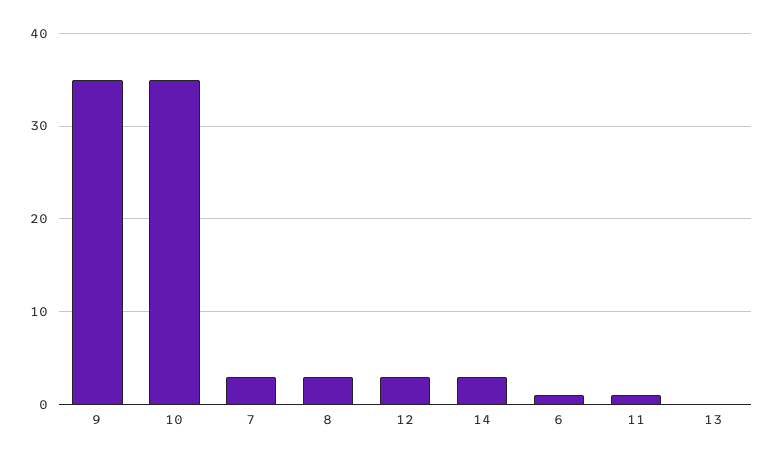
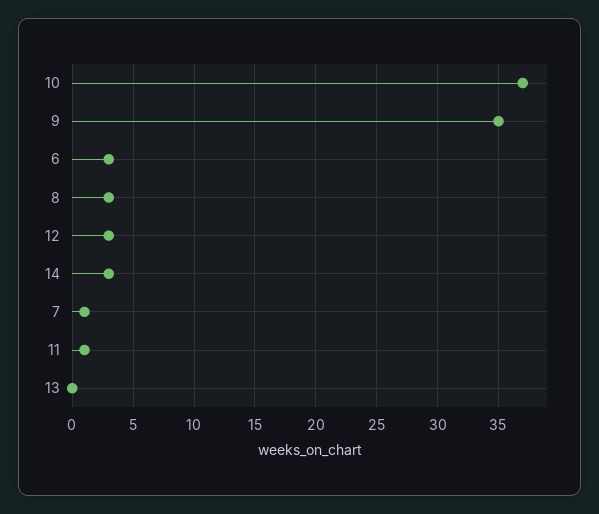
10: 35 -> 37
7: 3 -> 1
6: 1 -> 3

